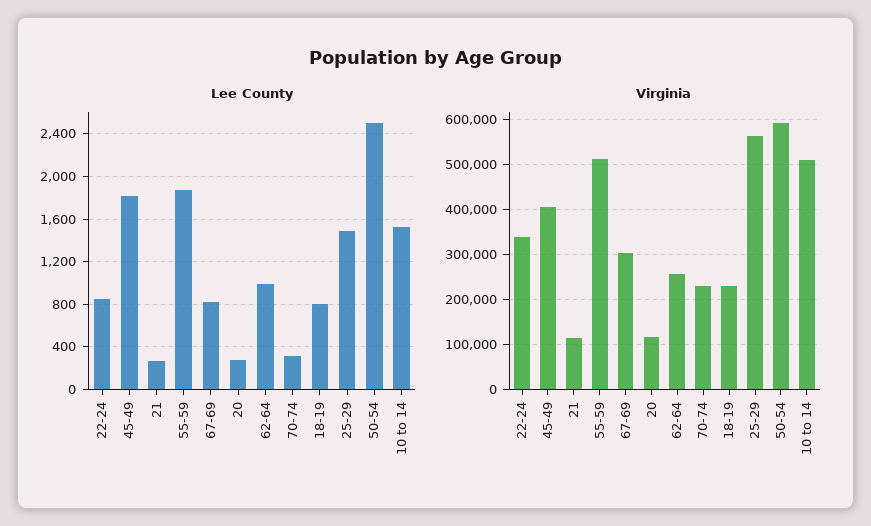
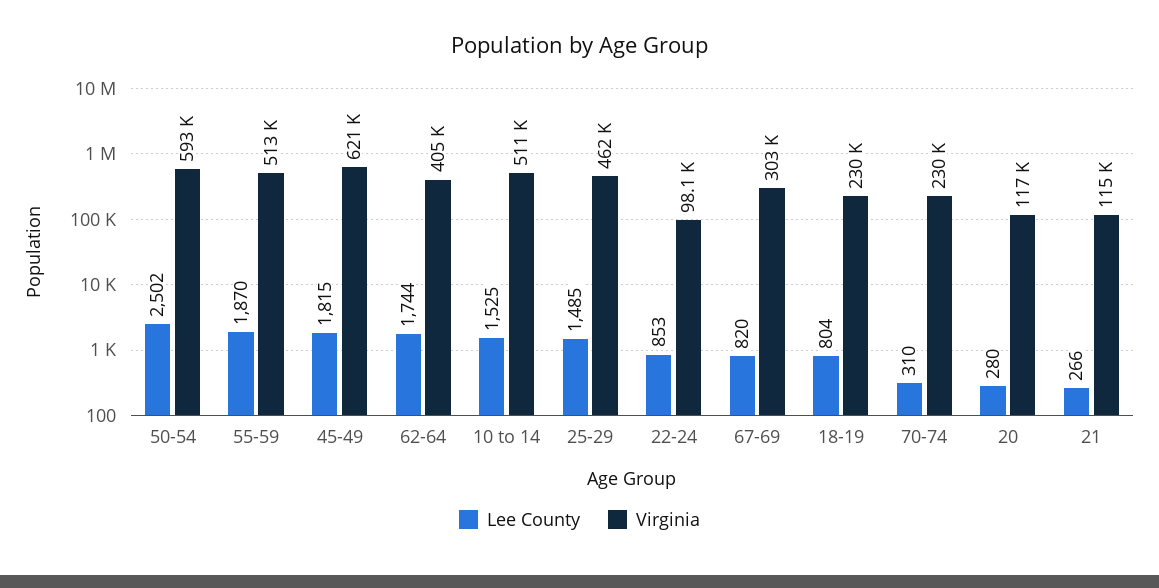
Lee County, 62-64: 1000 -> 1744
Virginia, 22-24: 340000 -> 98100
Virginia, 45-49: 400000 -> 621000
Virginia, 62-64: 260000 -> 405000
Virginia, 25-29: 560000 -> 462000

